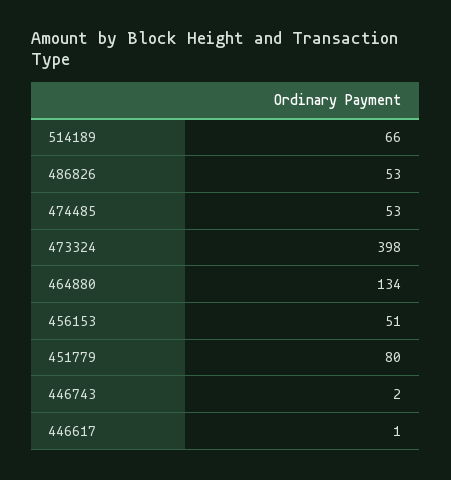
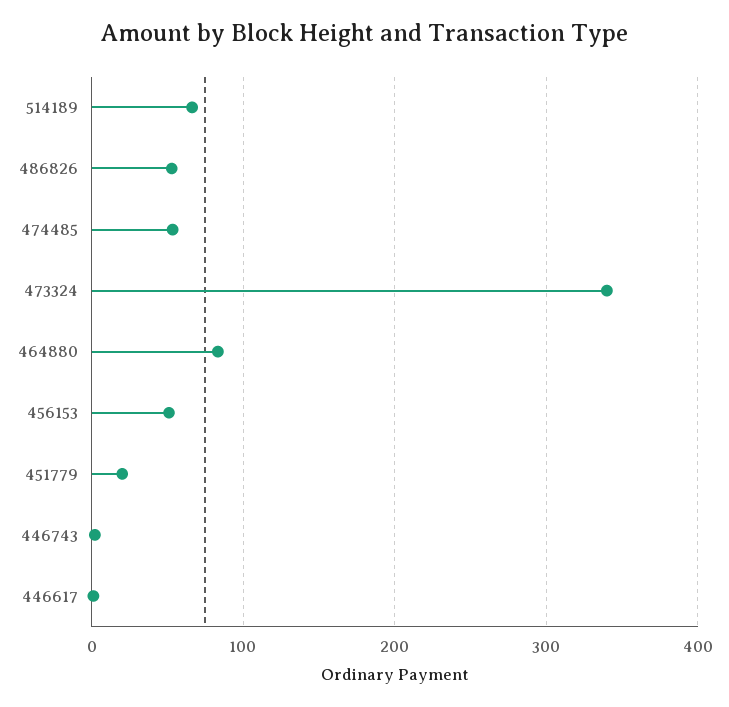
473324: 398 -> 340
464880: 134 -> 80
451779: 80 -> 20

